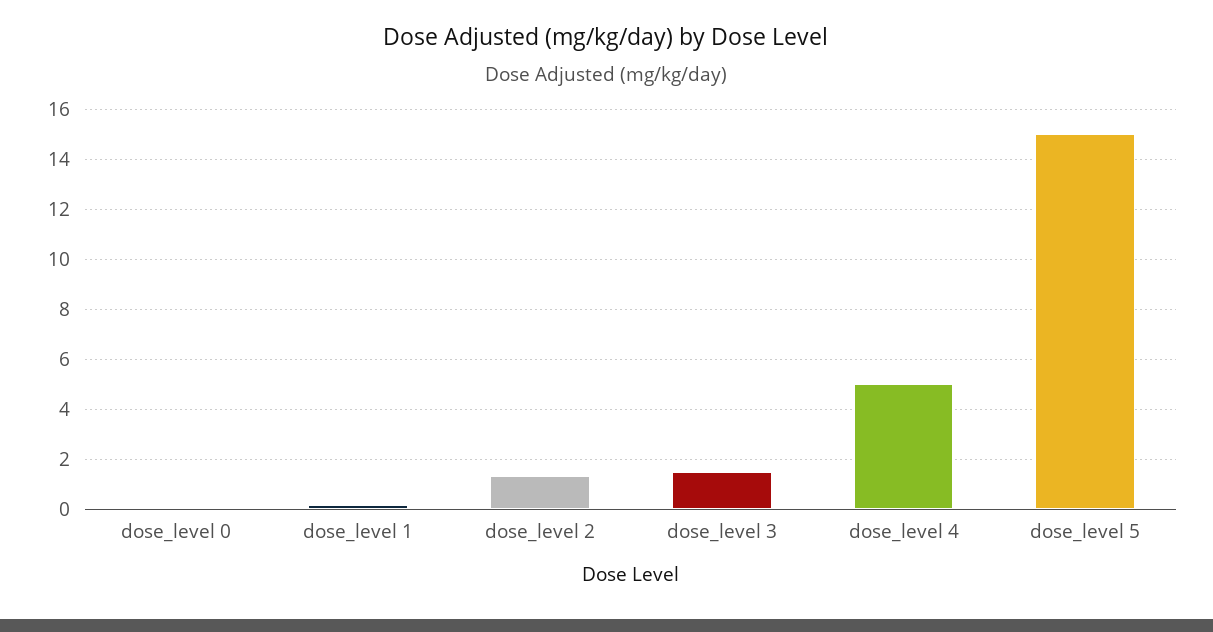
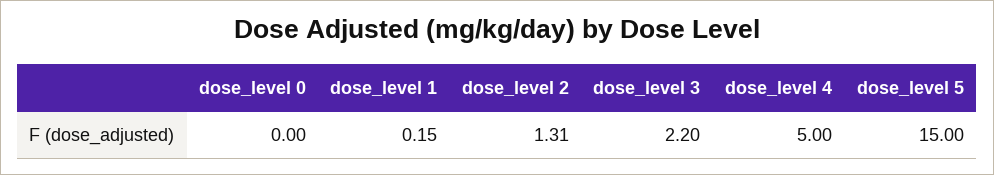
dose_level 3: 1.5 -> 2.2

